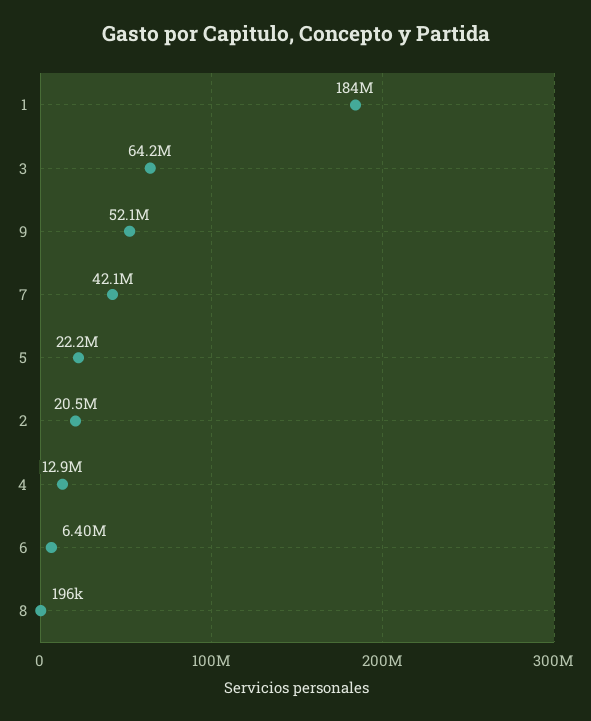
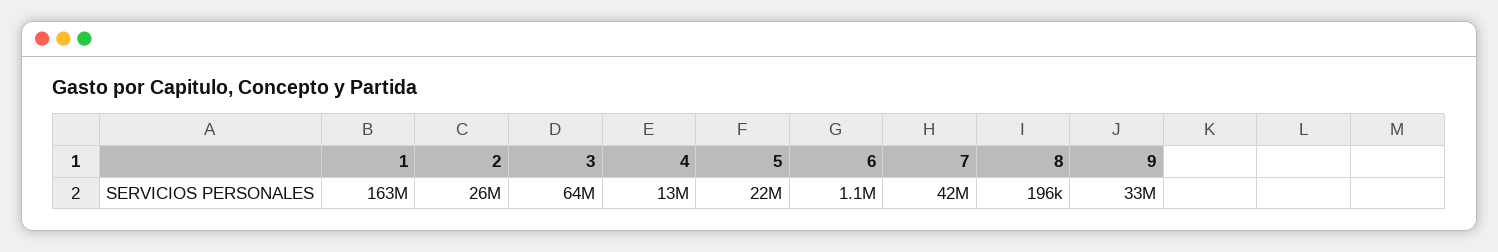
1: 184000000 -> 163000000
9: 52100000 -> 33000000
2: 20500000 -> 26000000
6: 6400000 -> 1100000

